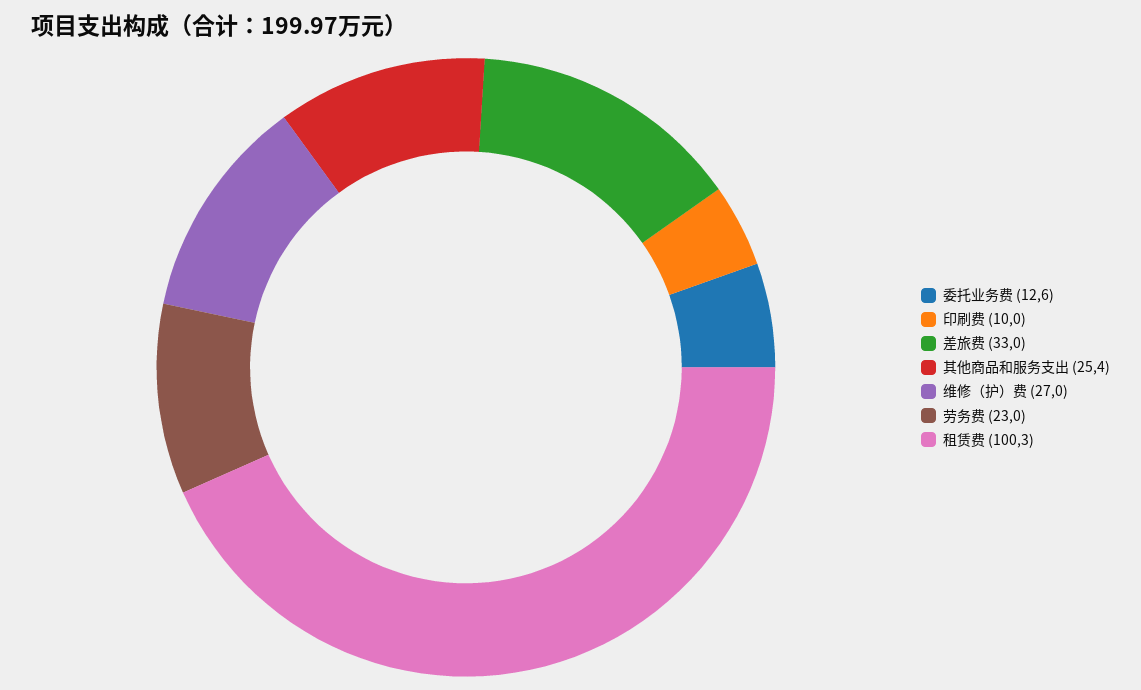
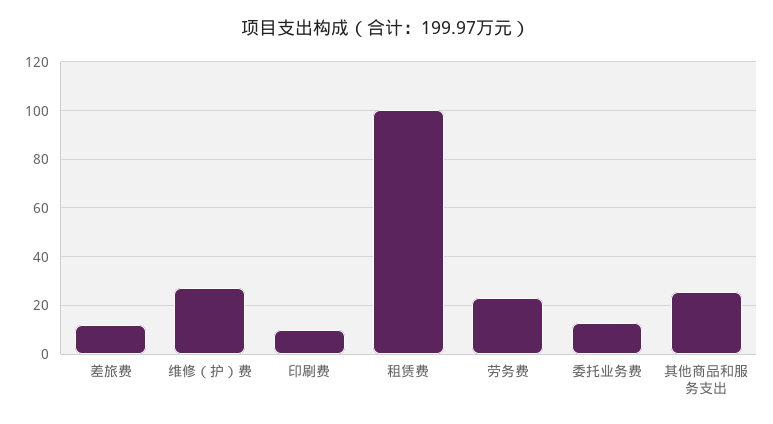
差旅费: 33 -> 12.5

